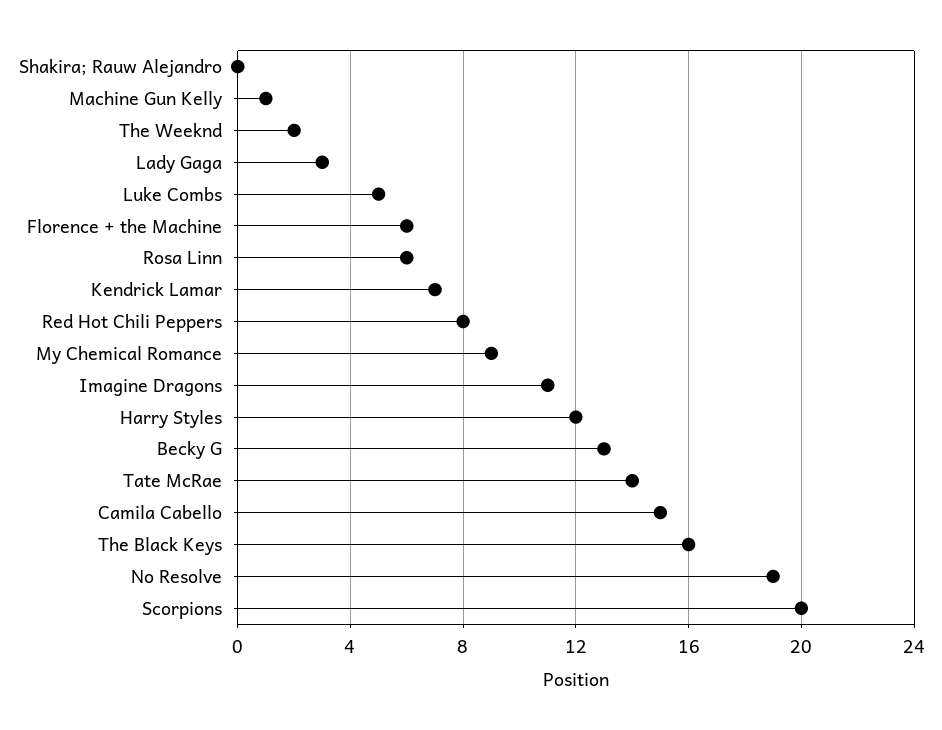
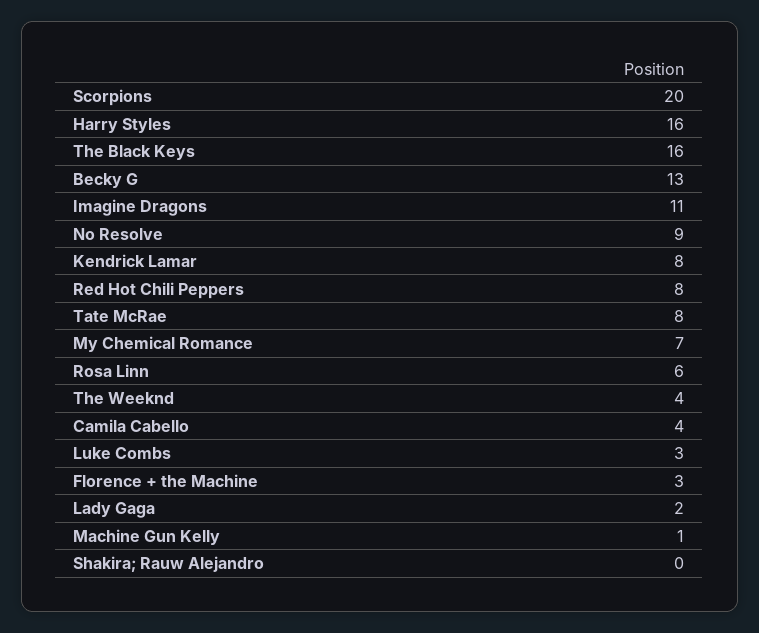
The Weeknd: 2 -> 4
Lady Gaga: 3 -> 2
Luke Combs: 5 -> 3
Florence + the Machine: 6 -> 3
Kendrick Lamar: 7 -> 8
My Chemical Romance: 9 -> 7
Harry Styles: 12 -> 16
Tate McRae: 14 -> 8
Camila Cabello: 15 -> 4
No Resolve: 19 -> 9

